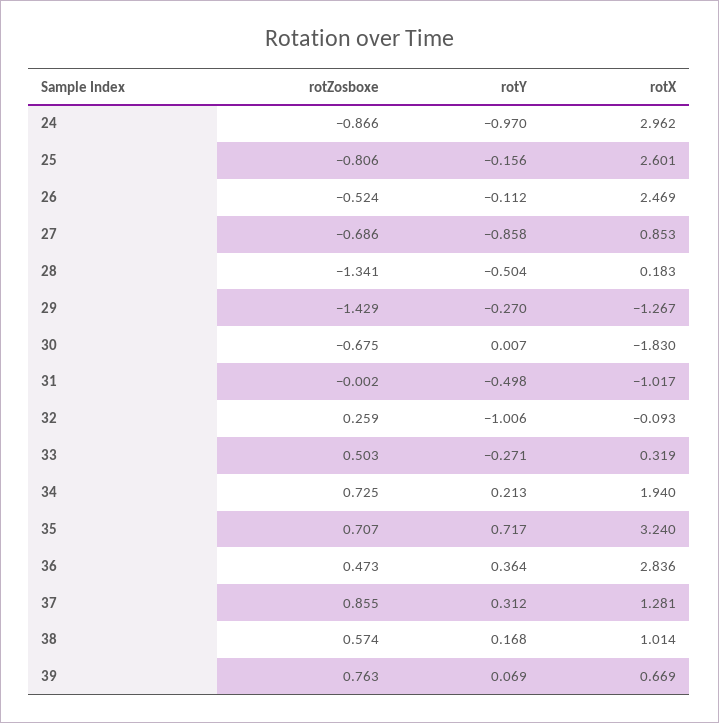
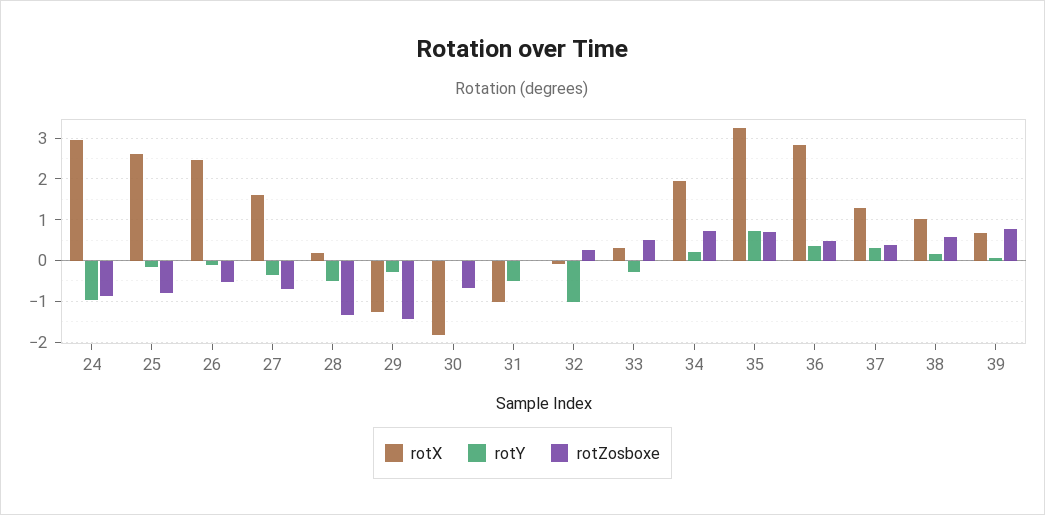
rotY, 27: -0.858 -> -0.4
rotX, 27: 0.853 -> 1.6
rotZosboxe, 37: 0.855 -> 0.4

